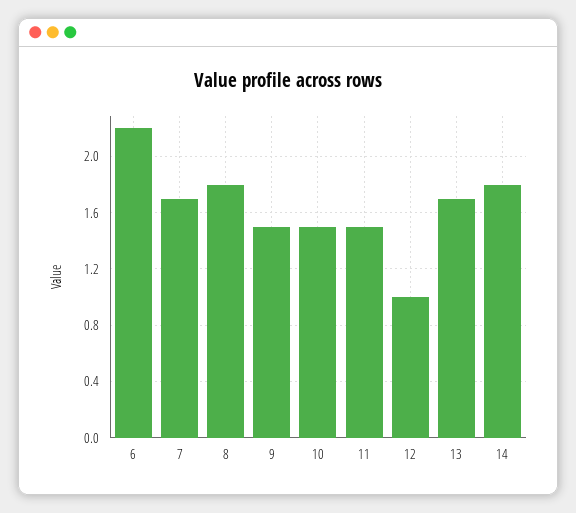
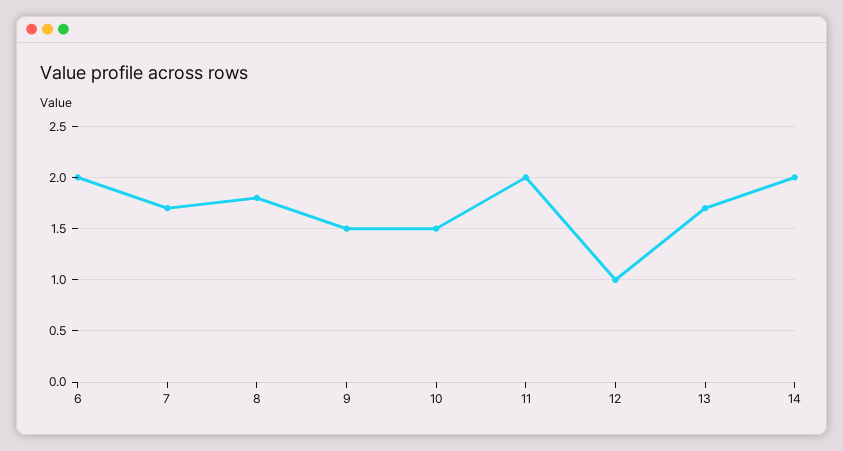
6: 2.2 -> 2
11: 1.5 -> 2
14: 1.8 -> 2

